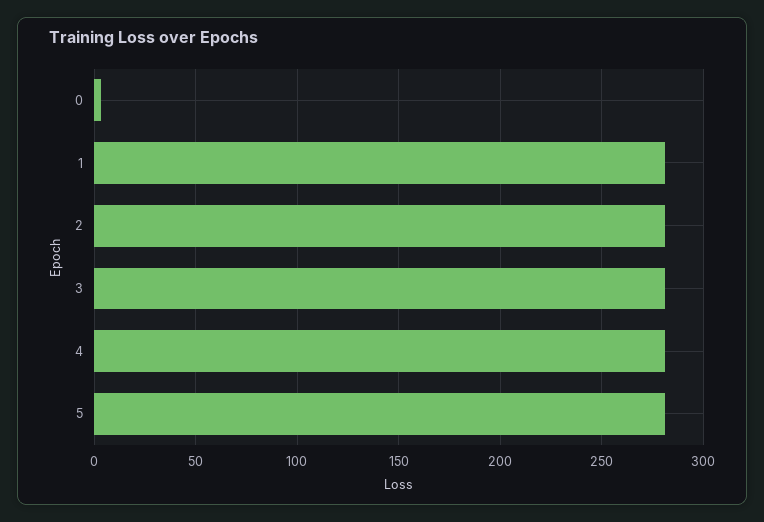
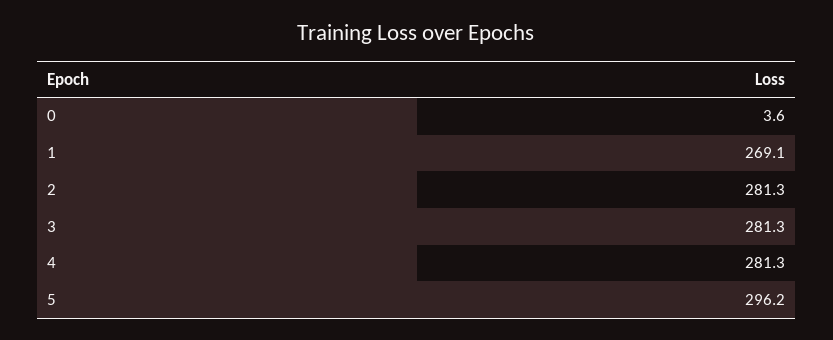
1: 280 -> 269.1
5: 280 -> 296.2

